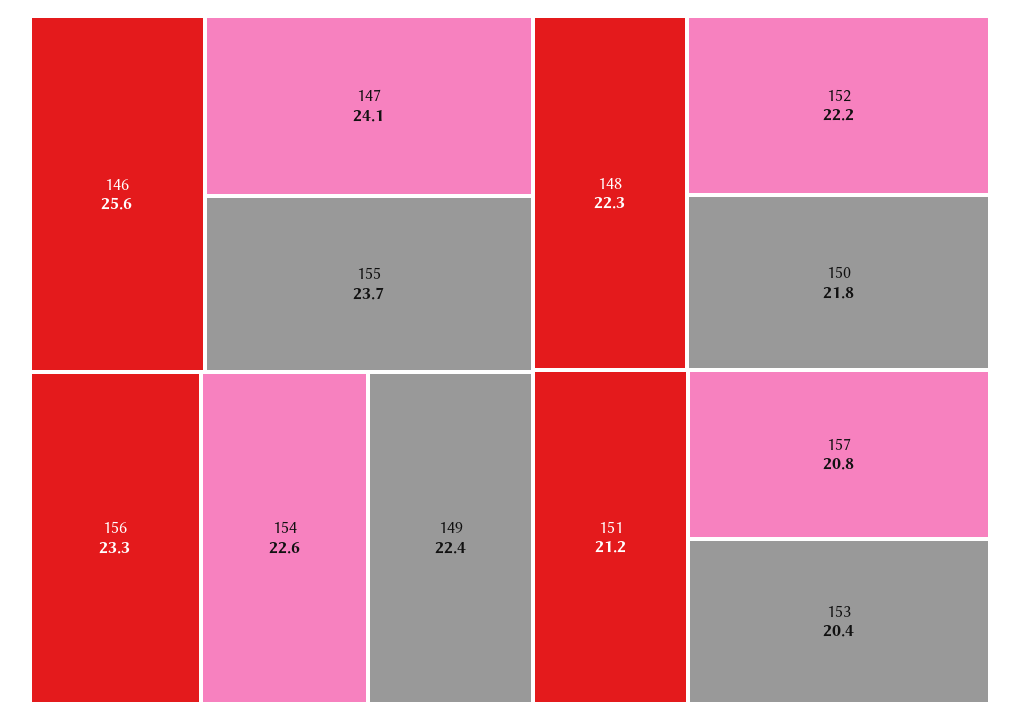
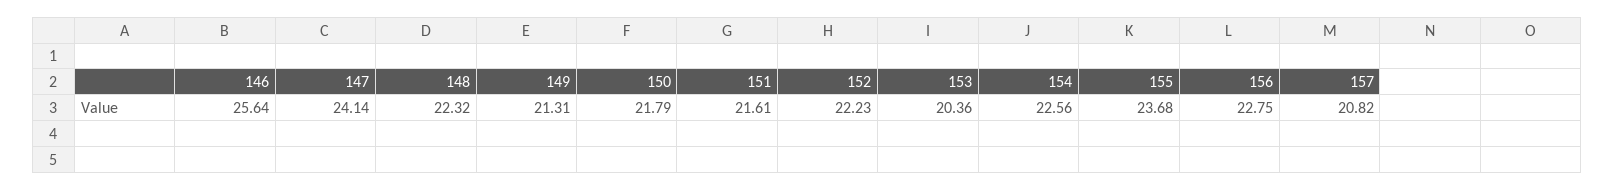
156: 23.3 -> 22.75
149: 22.4 -> 21.31
151: 21.2 -> 21.61

